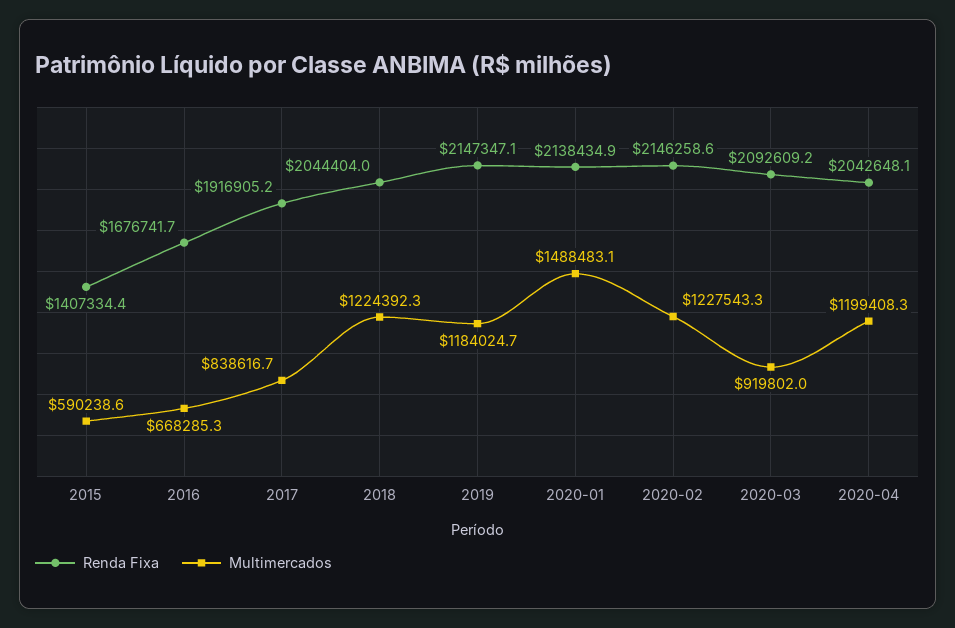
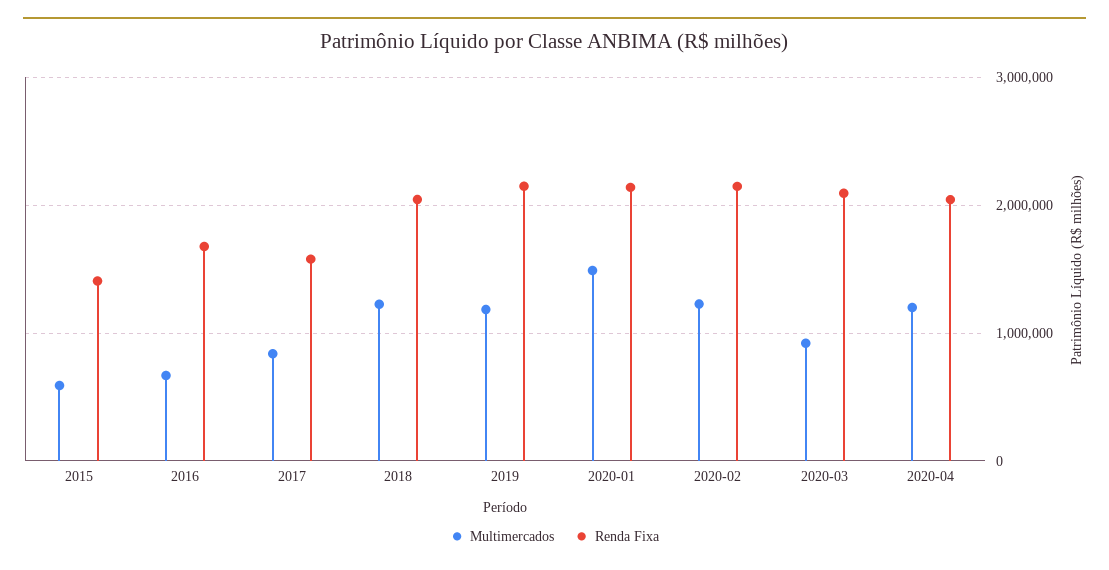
Renda Fixa, 2017: 1916905.2 -> 1600000

